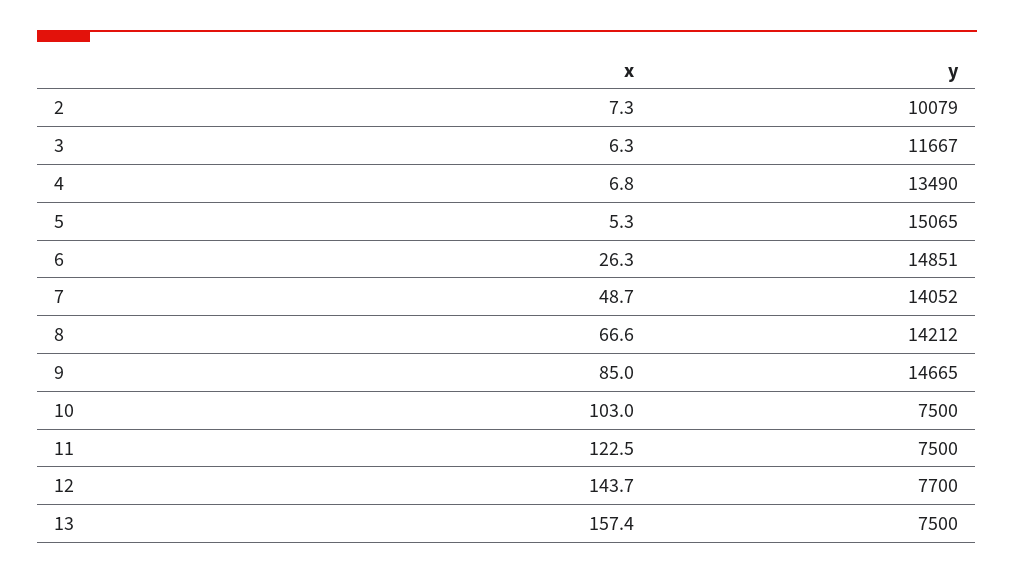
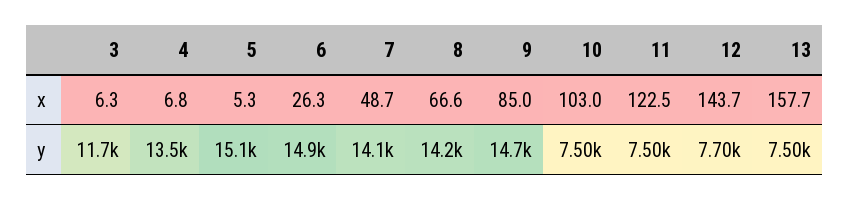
x, 2: 7.3 -> none
y, 2: 10079 -> none
x, 13: 157.4 -> 157.7

